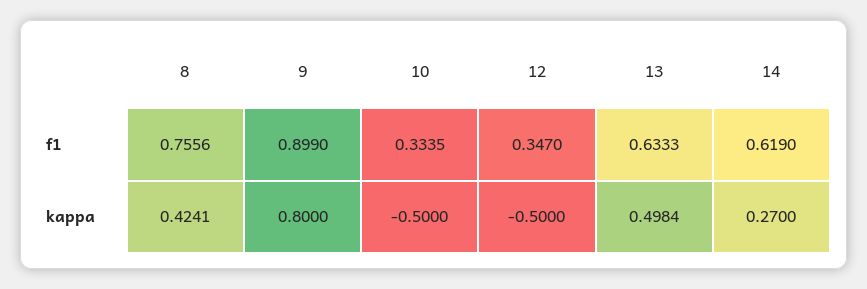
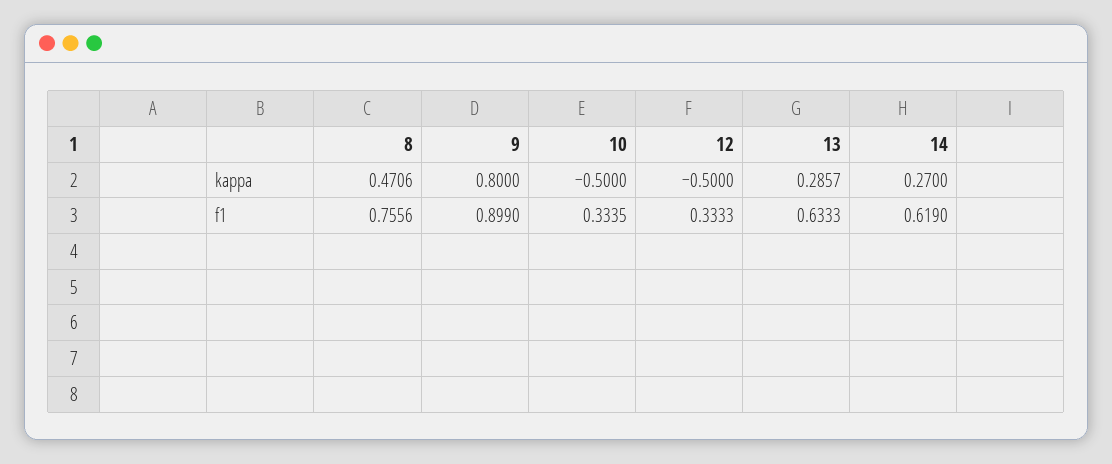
12, f1: 0.347 -> 0.3333
8, kappa: 0.4241 -> 0.4706
13, kappa: 0.4984 -> 0.2857

